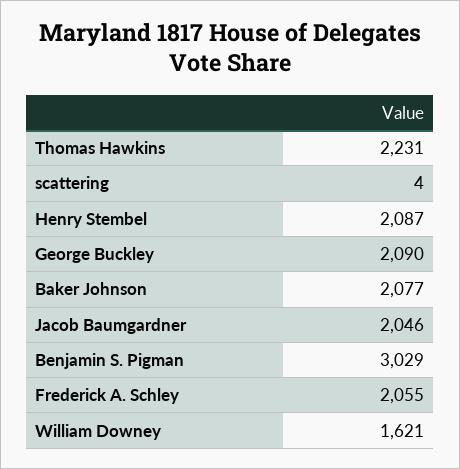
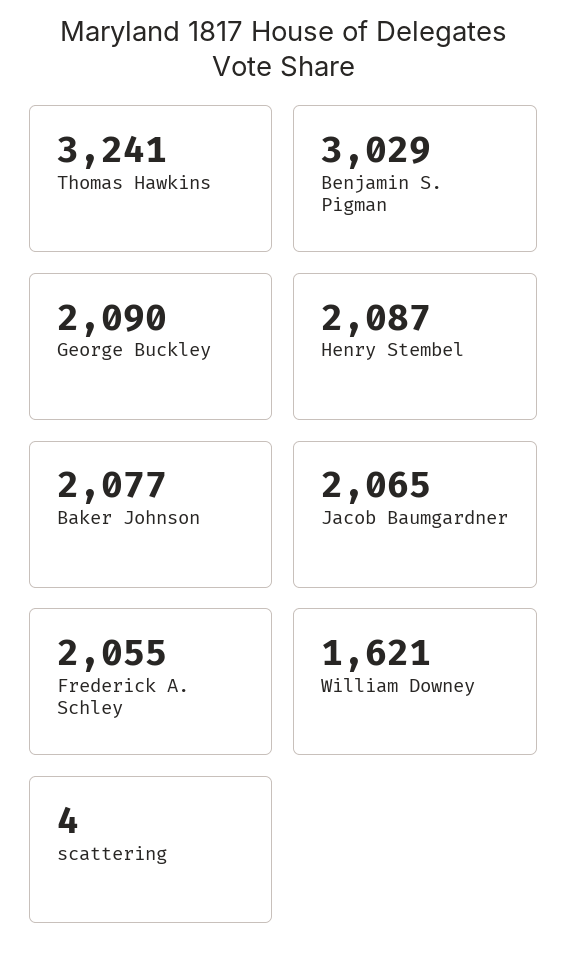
Thomas Hawkins: 2231 -> 3241
Jacob Baumgardner: 2046 -> 2065

